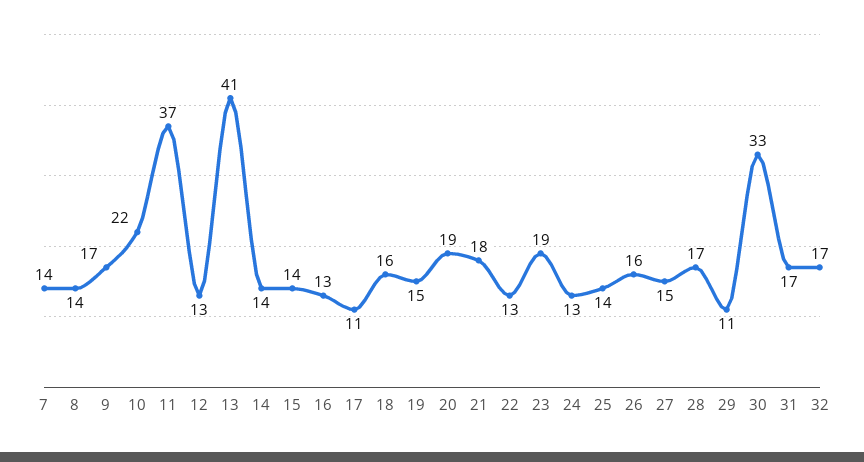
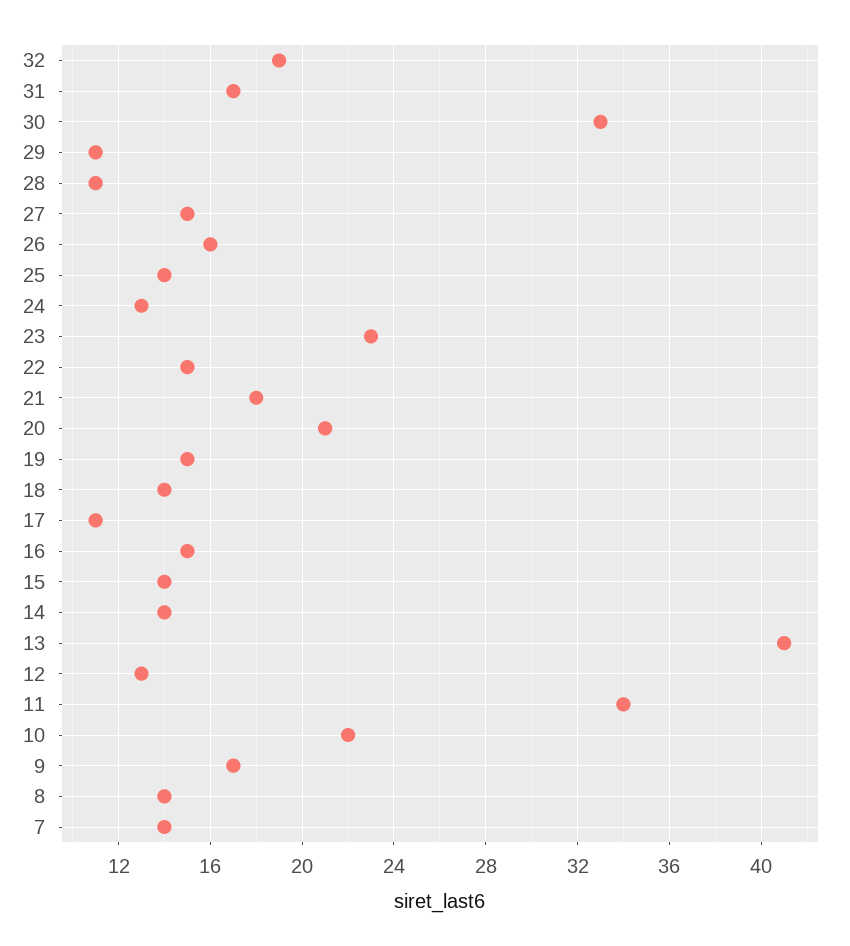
11: 37 -> 34
16: 13 -> 15
18: 16 -> 14
20: 19 -> 21
22: 13 -> 15
23: 19 -> 23
28: 17 -> 11
32: 17 -> 19

